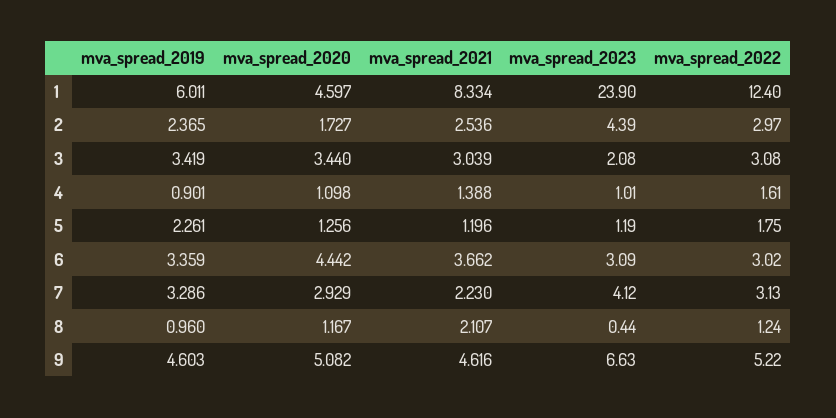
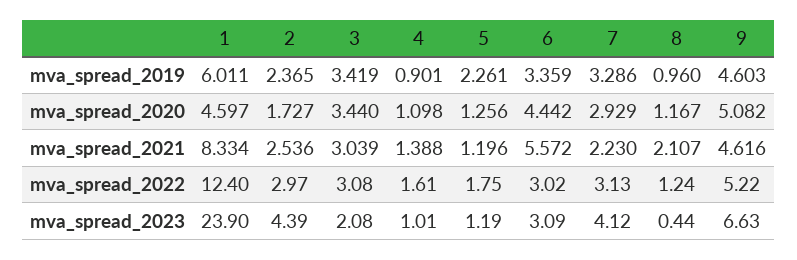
mva_spread_2021, 6: 3.662 -> 5.572

